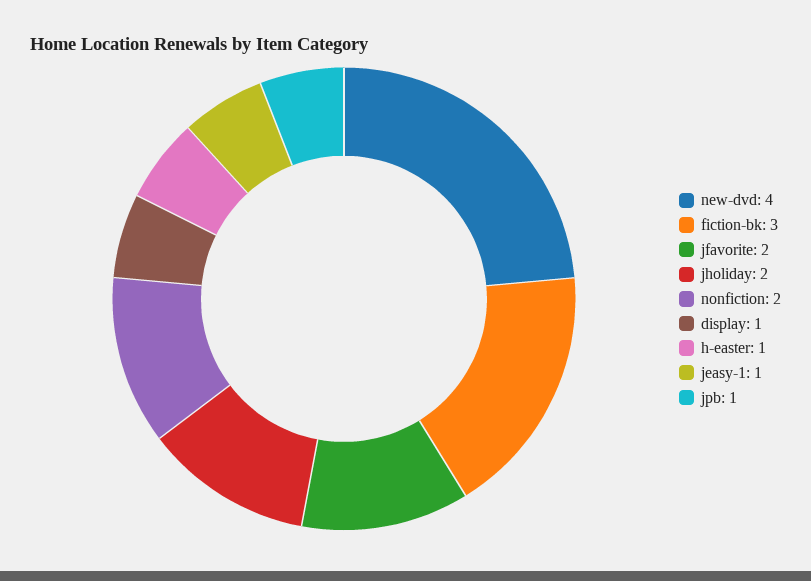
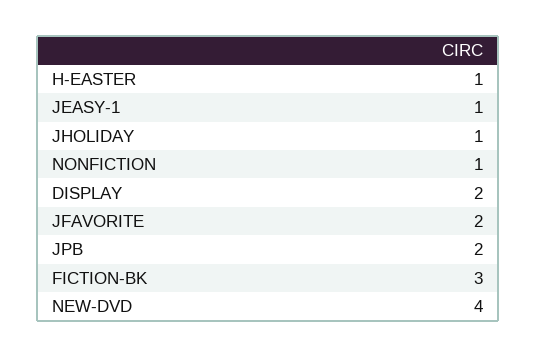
jholiday: 2 -> 1
nonfiction: 2 -> 1
display: 1 -> 2
jpb: 1 -> 2

